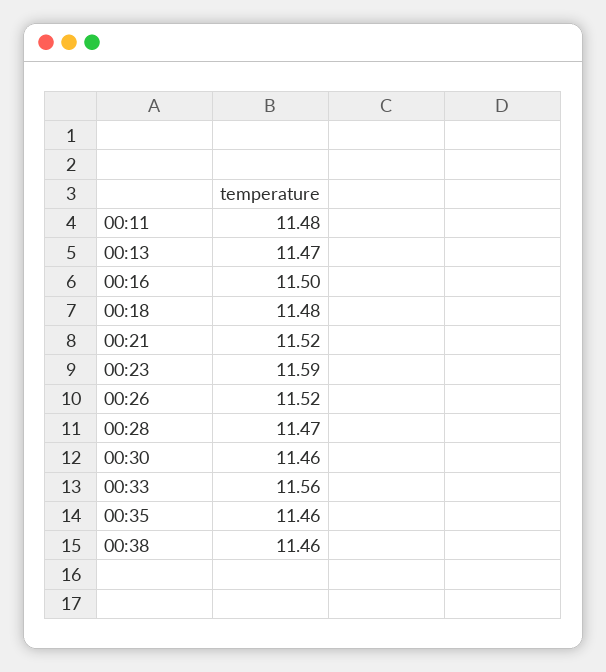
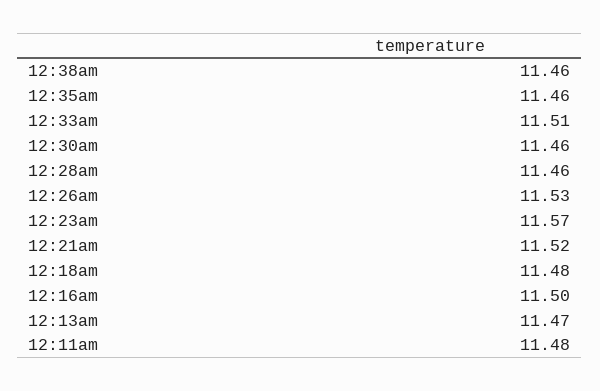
00:23: 11.59 -> 11.57
00:26: 11.52 -> 11.53
00:28: 11.47 -> 11.46
00:33: 11.56 -> 11.51

